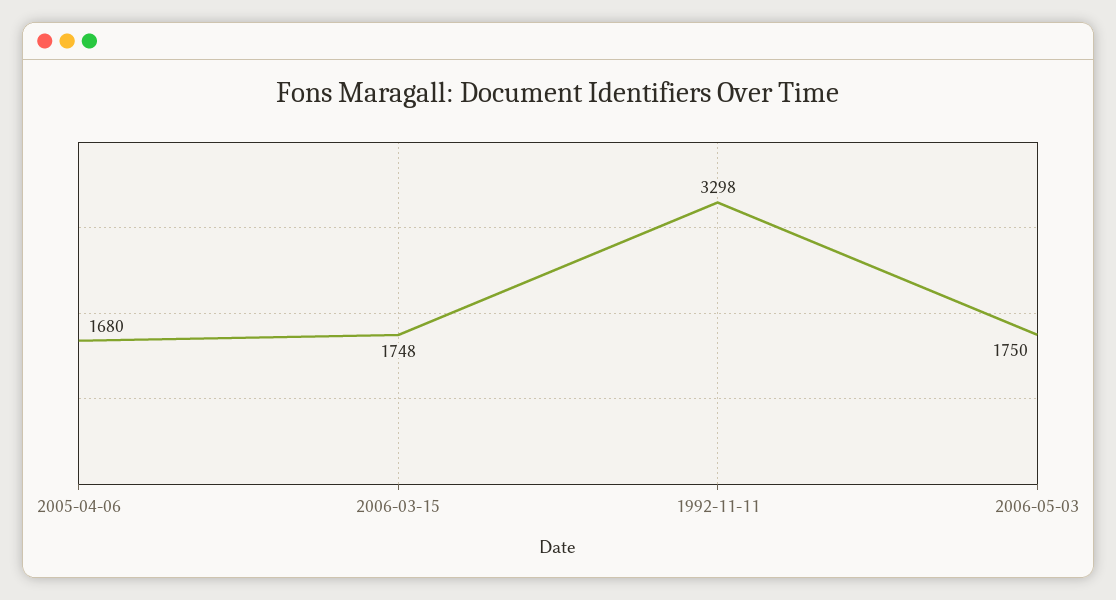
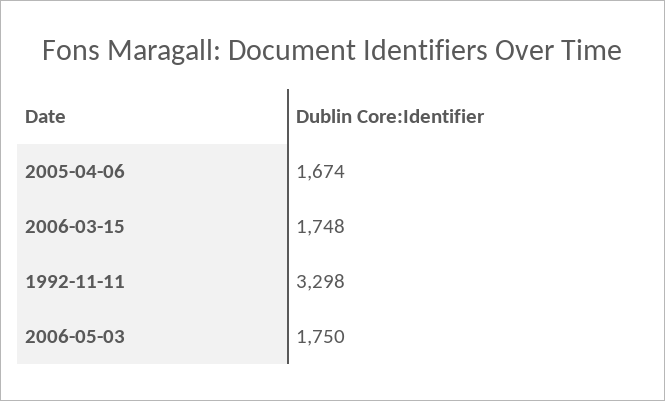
2005-04-06: 1680 -> 1674

